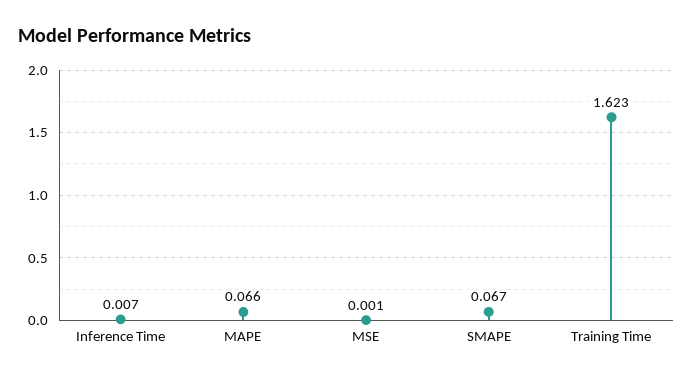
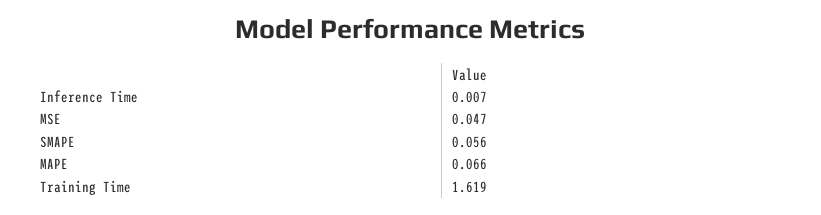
MSE: 0.001 -> 0.047
SMAPE: 0.067 -> 0.056
Training Time: 1.623 -> 1.619

